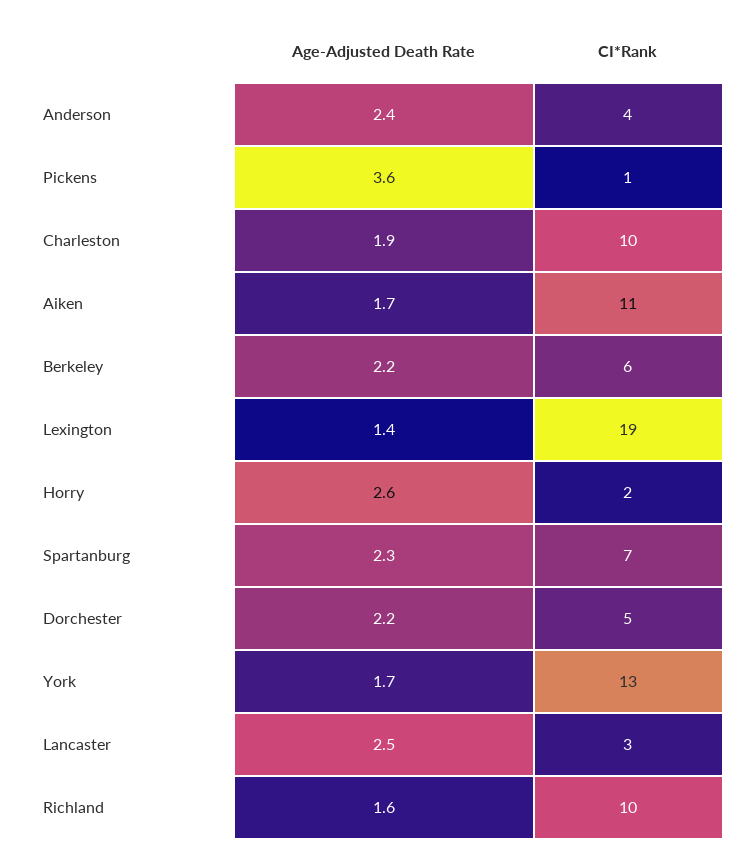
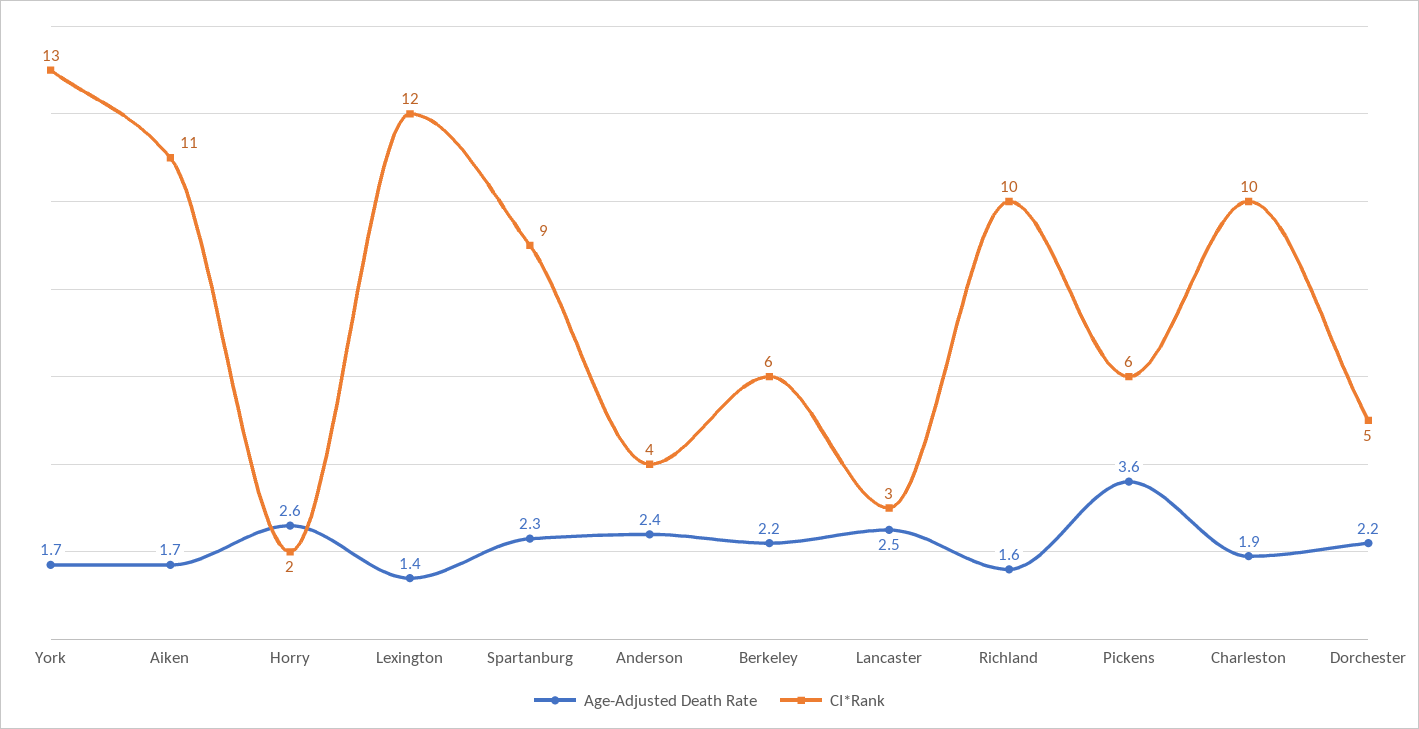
CI*Rank, Pickens: 1 -> 6
CI*Rank, Lexington: 19 -> 12
CI*Rank, Spartanburg: 7 -> 9

